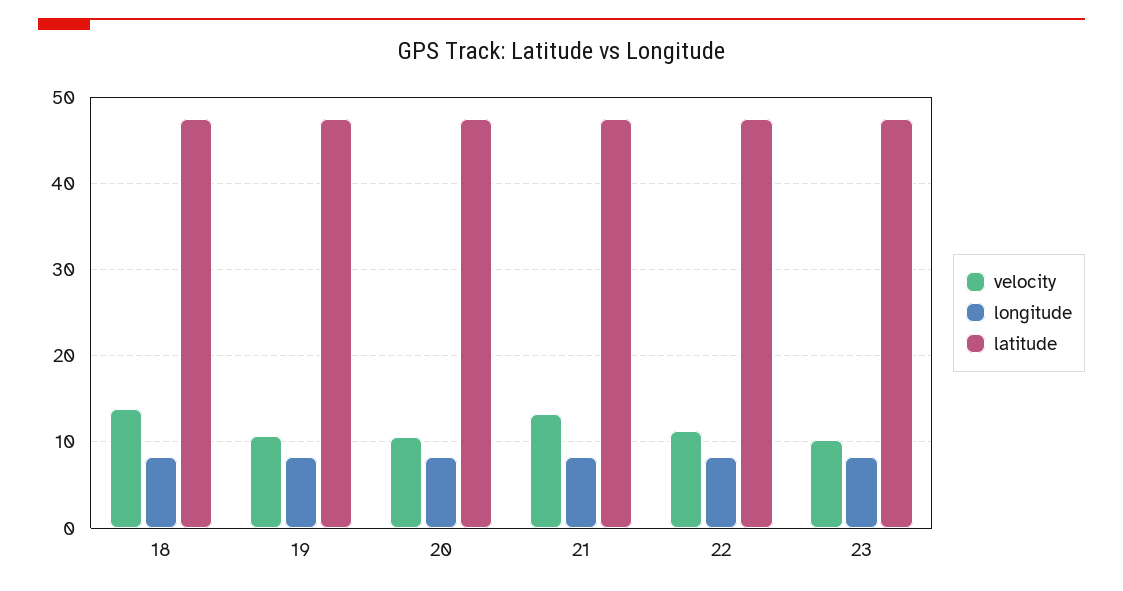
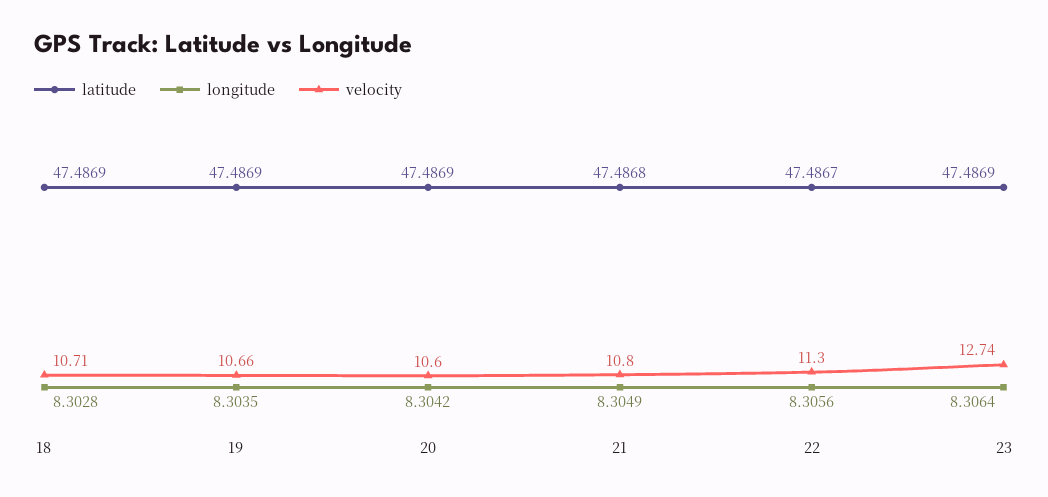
velocity, 18: 14 -> 10.71
velocity, 21: 13 -> 10.8
velocity, 23: 10 -> 12.74

